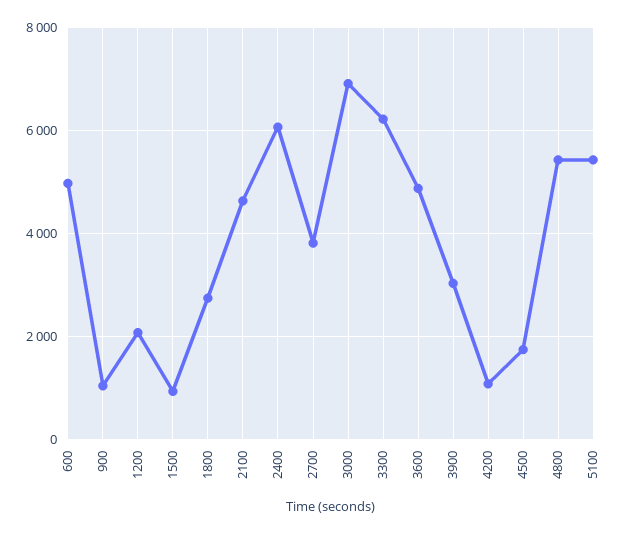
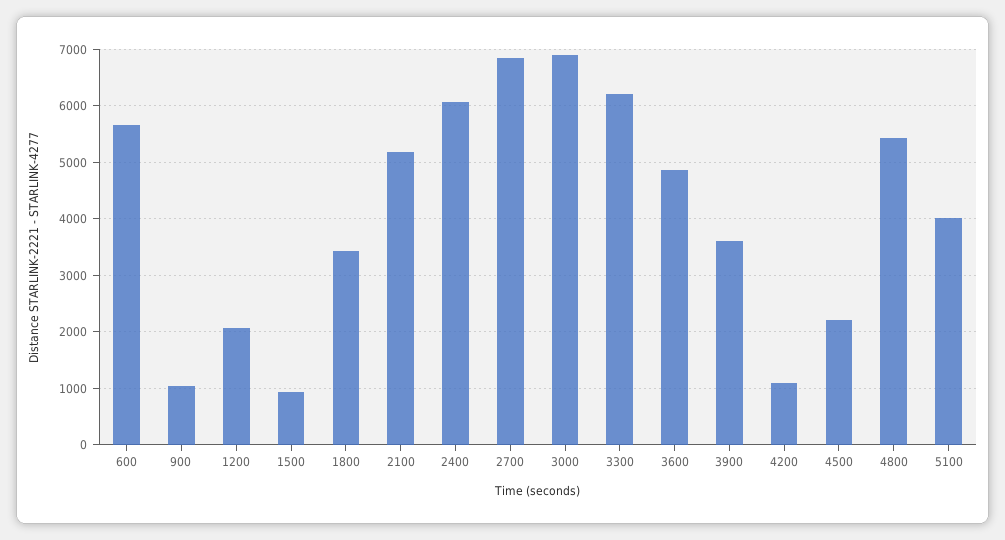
600: 5000 -> 5600
1800: 2800 -> 3400
2100: 4600 -> 5200
2700: 3800 -> 6800
3900: 3000 -> 3600
4500: 1800 -> 2200
5100: 5400 -> 4000

